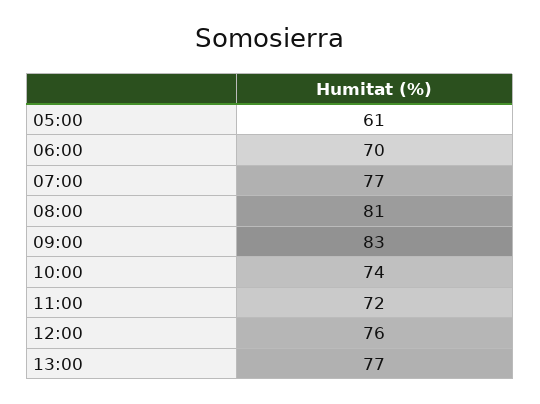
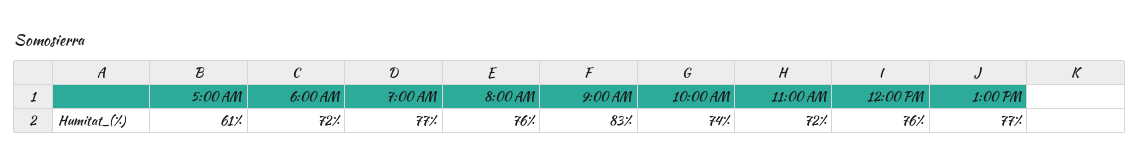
06:00: 70 -> 72
08:00: 81 -> 76

